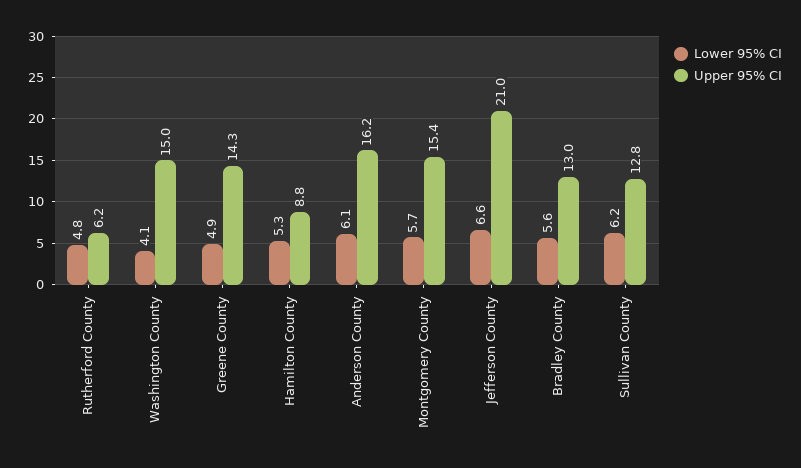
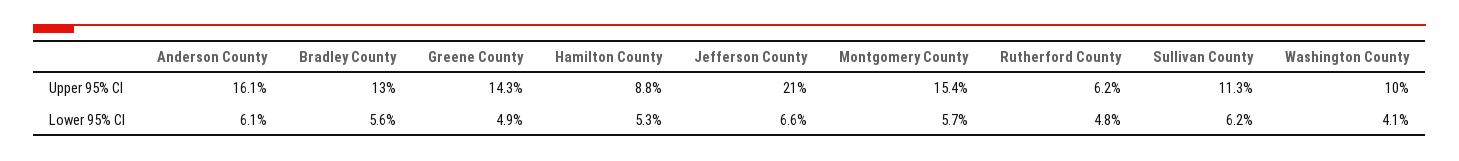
Upper 95% CI, Washington County: 15 -> 10
Upper 95% CI, Anderson County: 16.2 -> 16.1
Upper 95% CI, Sullivan County: 12.8 -> 11.3

